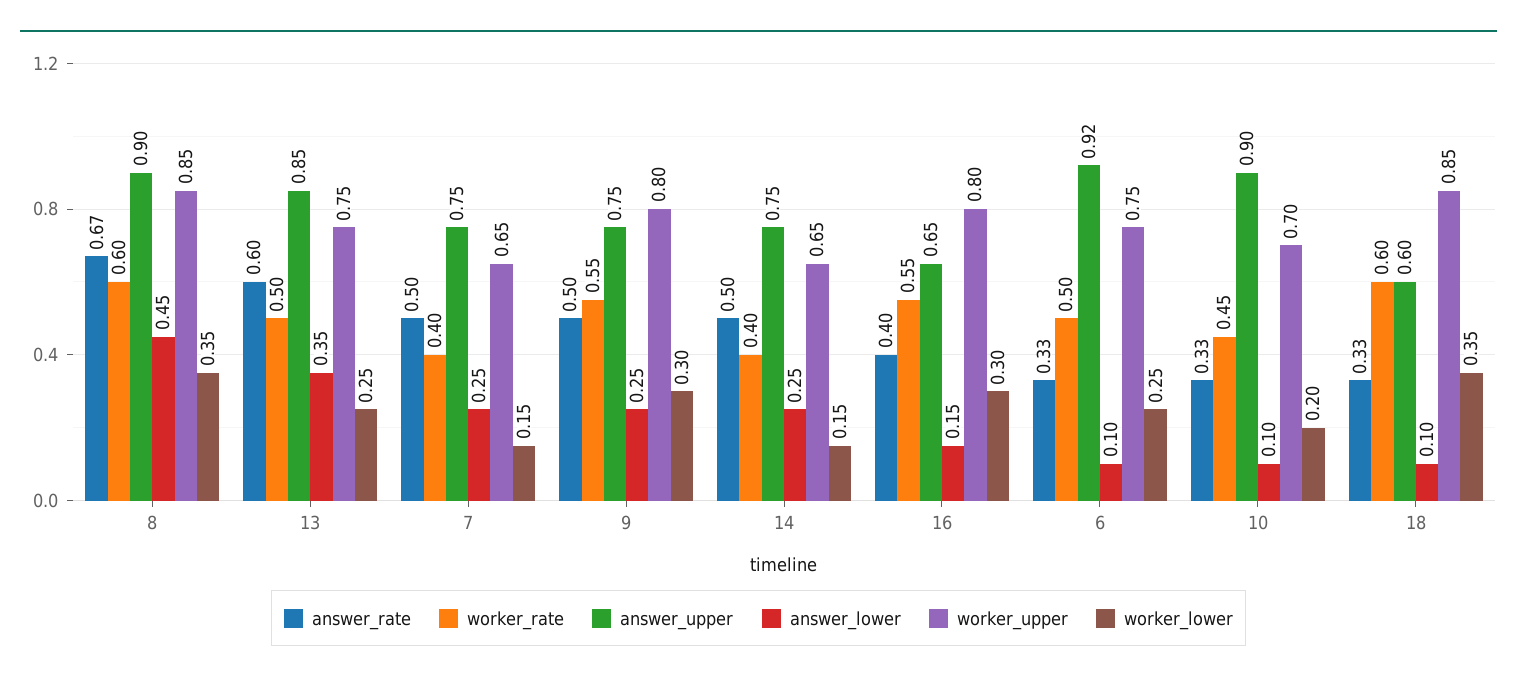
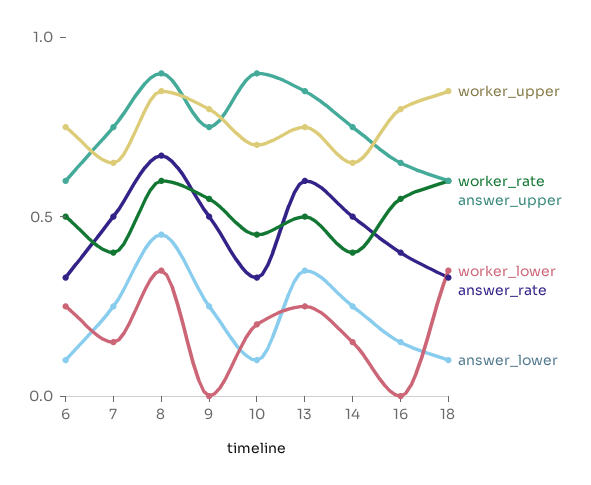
worker_lower, 9: 0.3 -> 0
worker_lower, 16: 0.3 -> 0
answer_upper, 6: 0.92 -> 0.6

